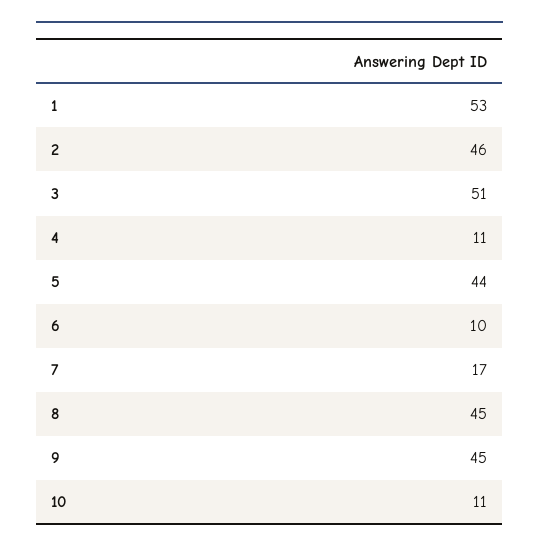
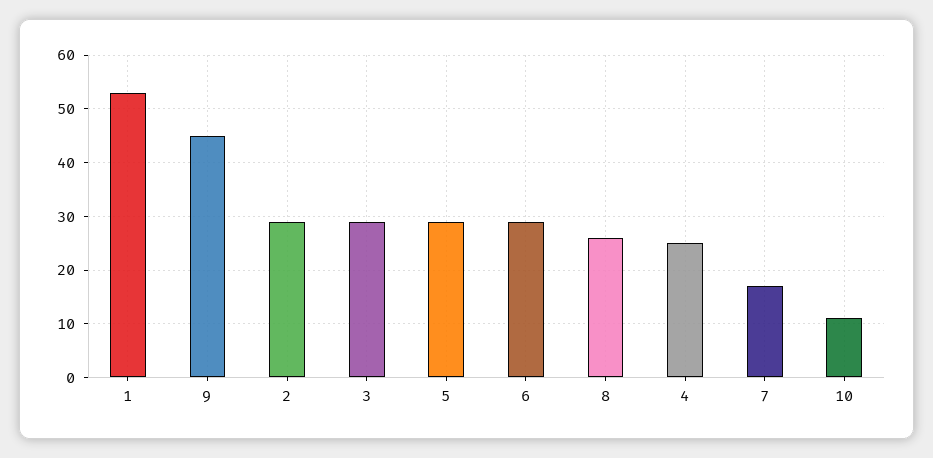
2: 46 -> 30
3: 51 -> 30
4: 11 -> 25
5: 44 -> 30
6: 10 -> 30
8: 45 -> 25

